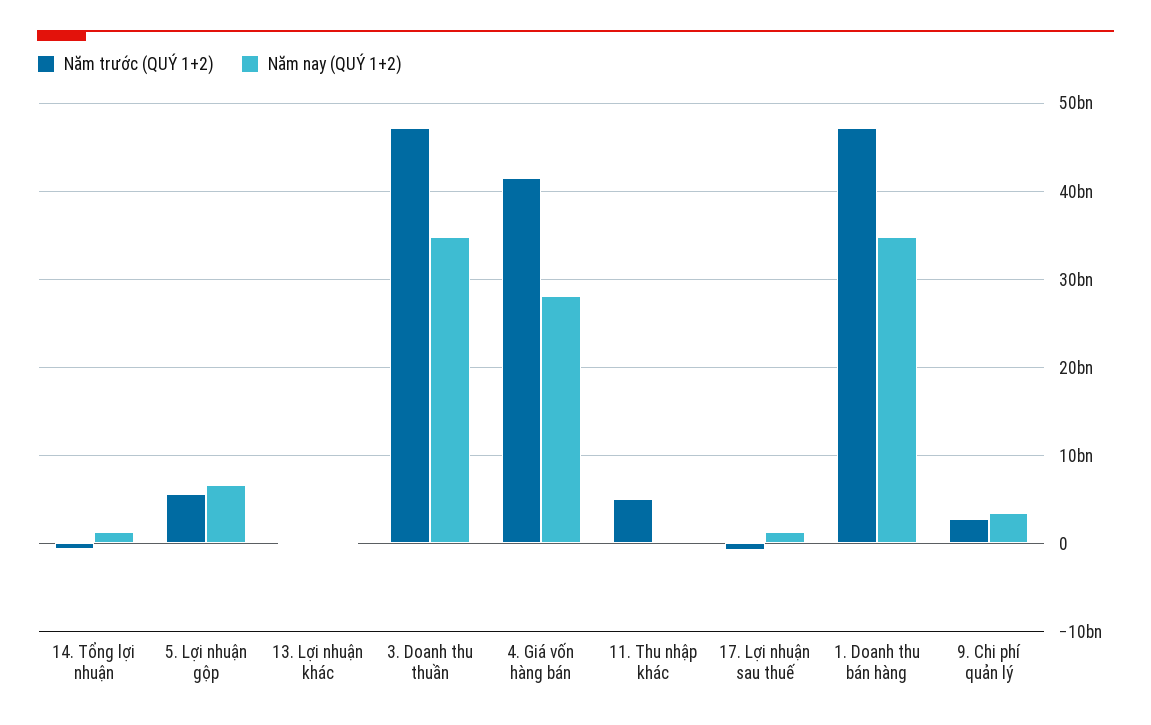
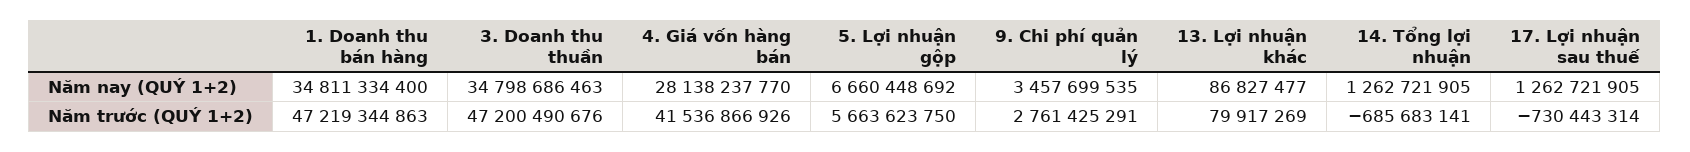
Năm trước (QUÝ 1+2), 11. Thu nhập khác: 5000000000 -> none
Năm nay (QUÝ 1+2), 11. Thu nhập khác: 0 -> none

